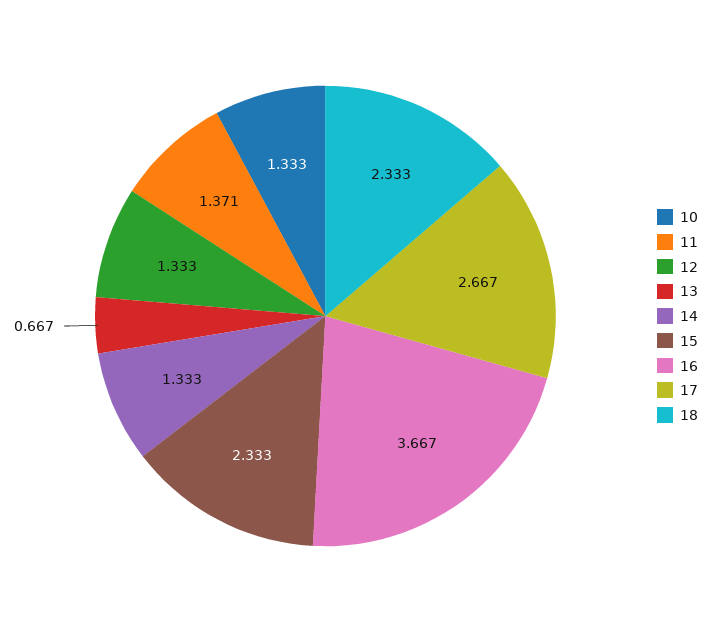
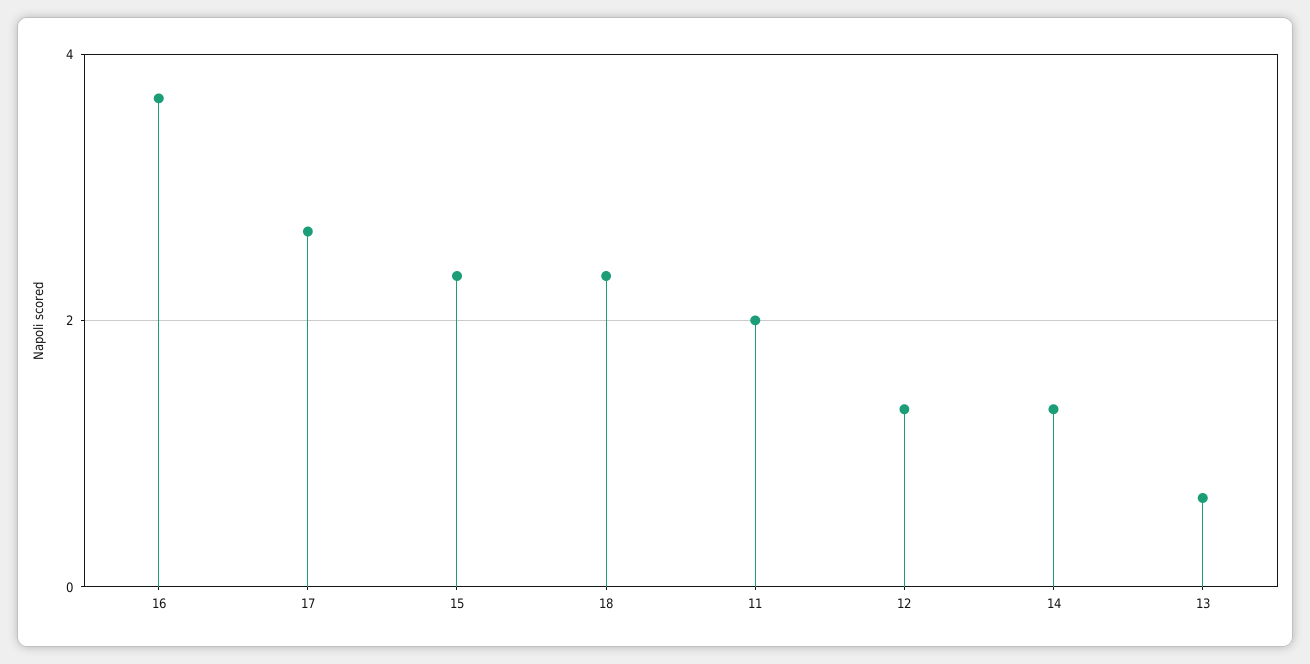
10: 1.333 -> none
11: 1.371 -> 2

